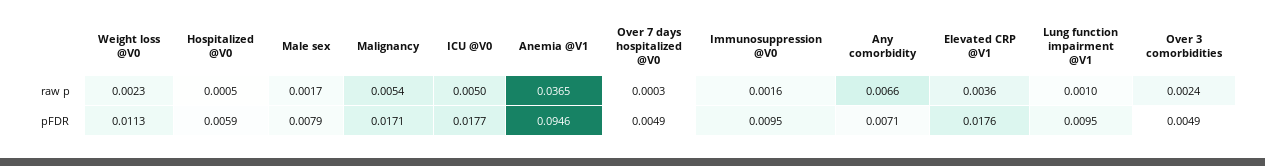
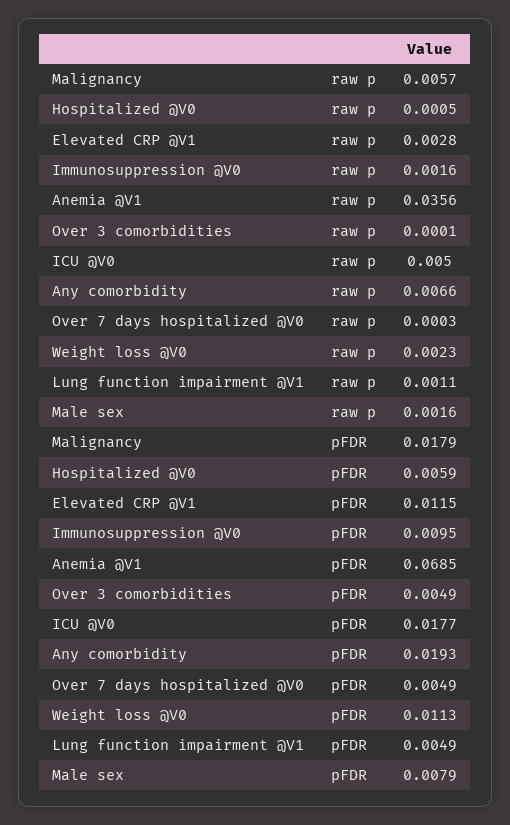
Male sex, raw p: 0.0017 -> 0.0016
Malignancy, raw p: 0.0054 -> 0.0057
Anemia @V1, raw p: 0.0365 -> 0.0356
Elevated CRP @V1, raw p: 0.0036 -> 0.0028
Lung function impairment @V1, raw p: 0.001 -> 0.0011
Over 3 comorbidities, raw p: 0.0024 -> 0.0001
Malignancy, pFDR: 0.0171 -> 0.0179
Anemia @V1, pFDR: 0.0946 -> 0.0685
Any comorbidity, pFDR: 0.0071 -> 0.0193
Elevated CRP @V1, pFDR: 0.0176 -> 0.0115
Lung function impairment @V1, pFDR: 0.0095 -> 0.0049

